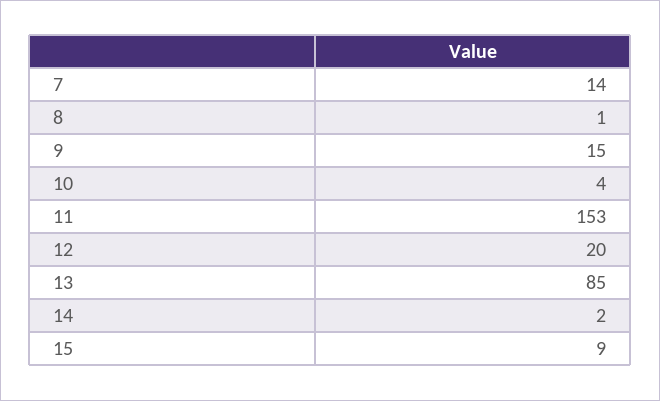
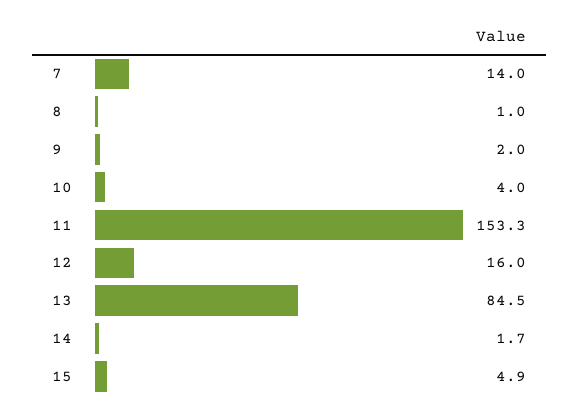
9: 15 -> 2
12: 20 -> 16
15: 9 -> 4.9

